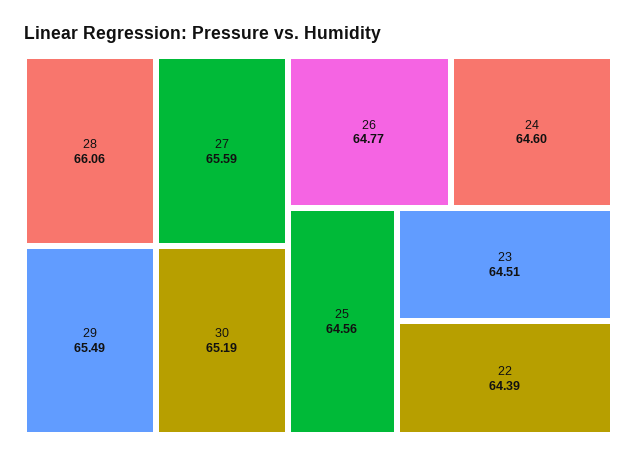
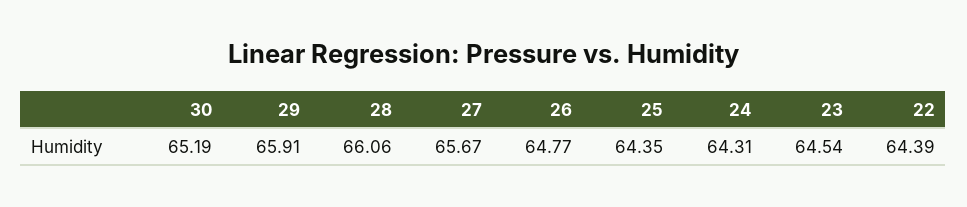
27: 65.59 -> 65.67
29: 65.49 -> 65.91
24: 64.6 -> 64.31
25: 64.56 -> 64.35
23: 64.51 -> 64.54

